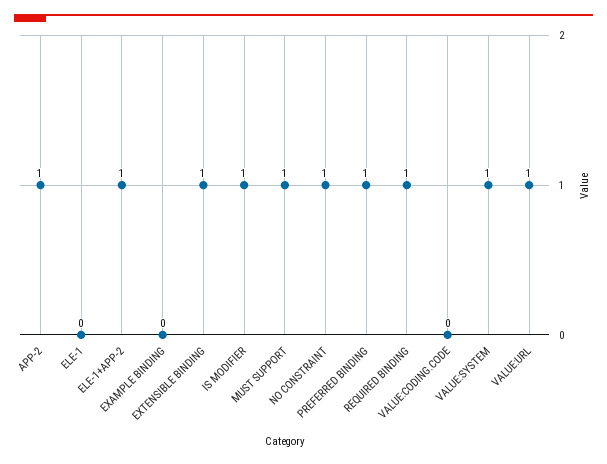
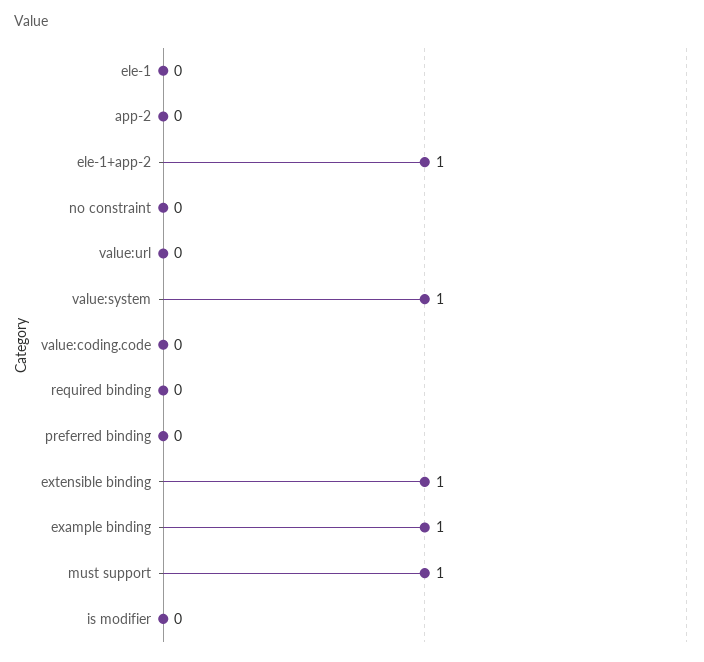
APP-2: 1 -> 0
EXAMPLE BINDING: 0 -> 1
IS MODIFIER: 1 -> 0
NO CONSTRAINT: 1 -> 0
PREFERRED BINDING: 1 -> 0
REQUIRED BINDING: 1 -> 0
VALUE:URL: 1 -> 0

